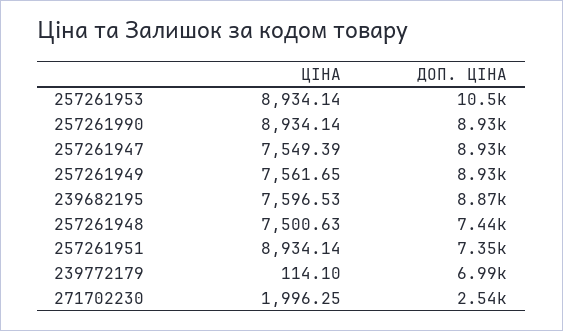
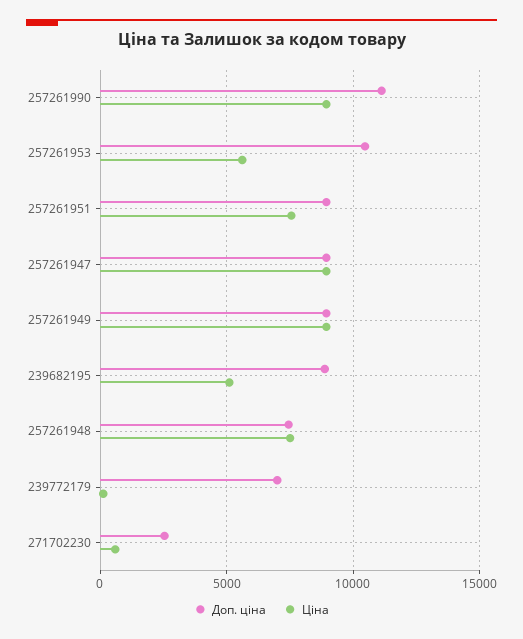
ЦІНА, 257261953: 8934.14 -> 5500
ДОП. ЦІНА, 257261990: 8930 -> 11000
ЦІНА, 257261947: 7549.39 -> 9000
ЦІНА, 257261949: 7561.65 -> 9000
ЦІНА, 239682195: 7596.53 -> 5000
ЦІНА, 257261951: 8934.14 -> 7500
ДОП. ЦІНА, 257261951: 7350 -> 9000
ЦІНА, 271702230: 1996.25 -> 500

